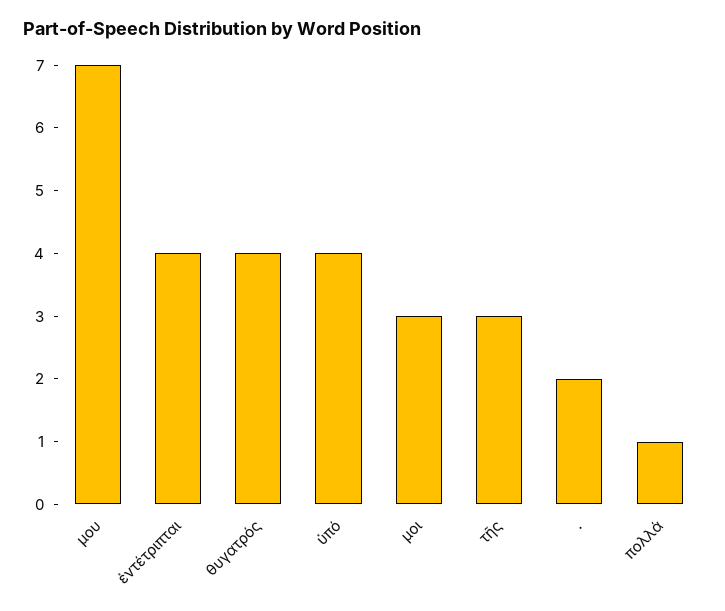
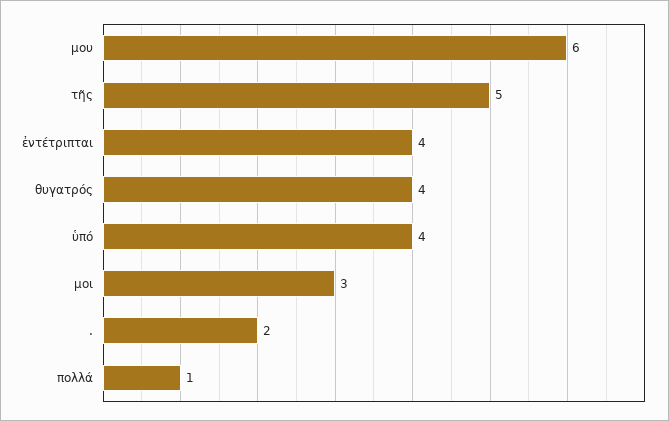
μου: 7 -> 6
τῆς: 3 -> 5

